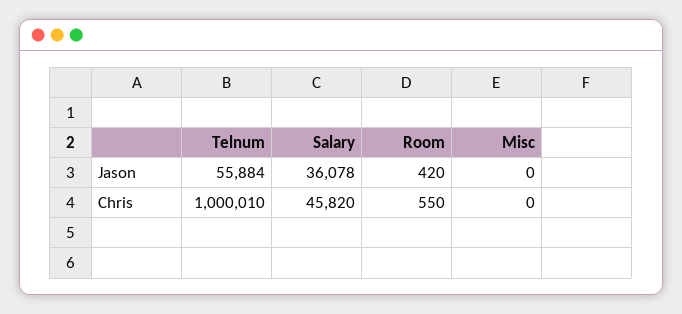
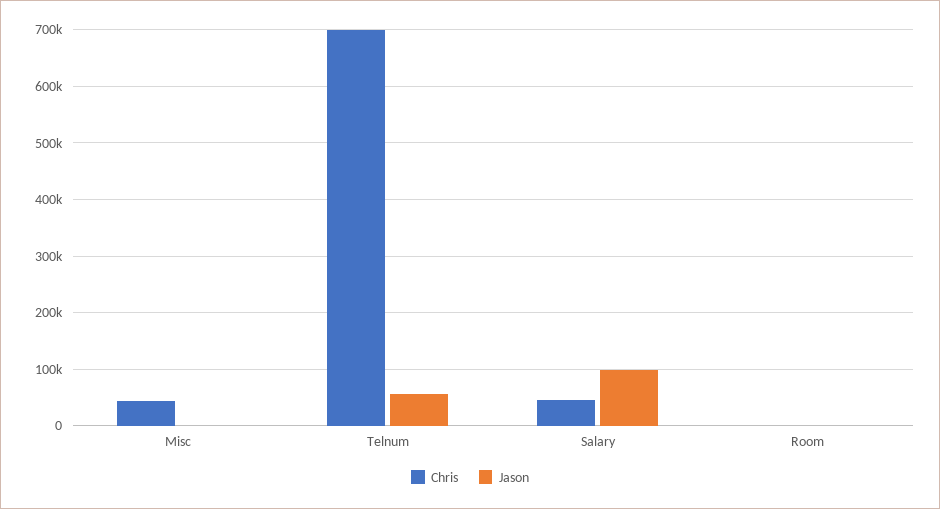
Jason, Salary: 36078 -> 100000
Chris, Telnum: 1000010 -> 700000
Chris, Misc: 0 -> 40000

